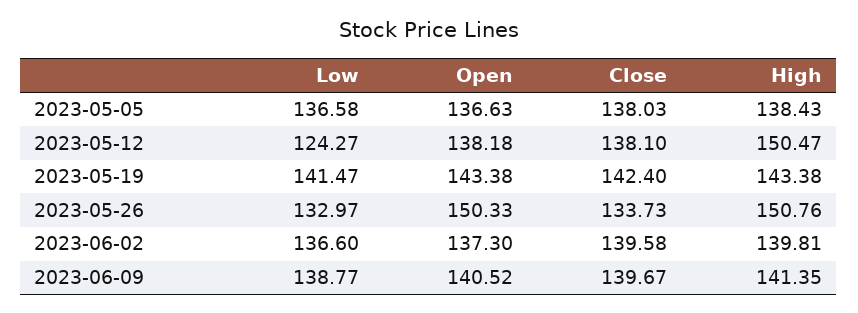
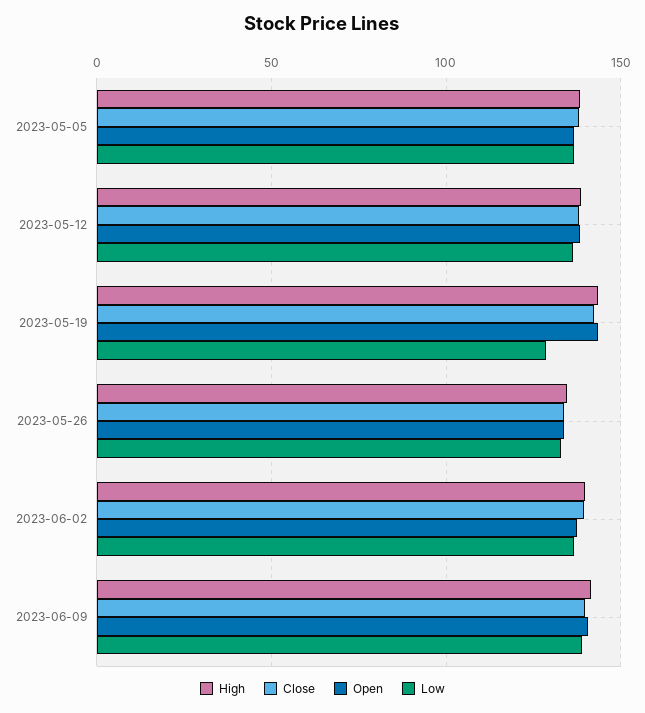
Low, 2023-05-12: 124.27 -> 135
High, 2023-05-12: 150.47 -> 140
Low, 2023-05-19: 141.47 -> 130
Open, 2023-05-26: 150.33 -> 135
High, 2023-05-26: 150.76 -> 135

